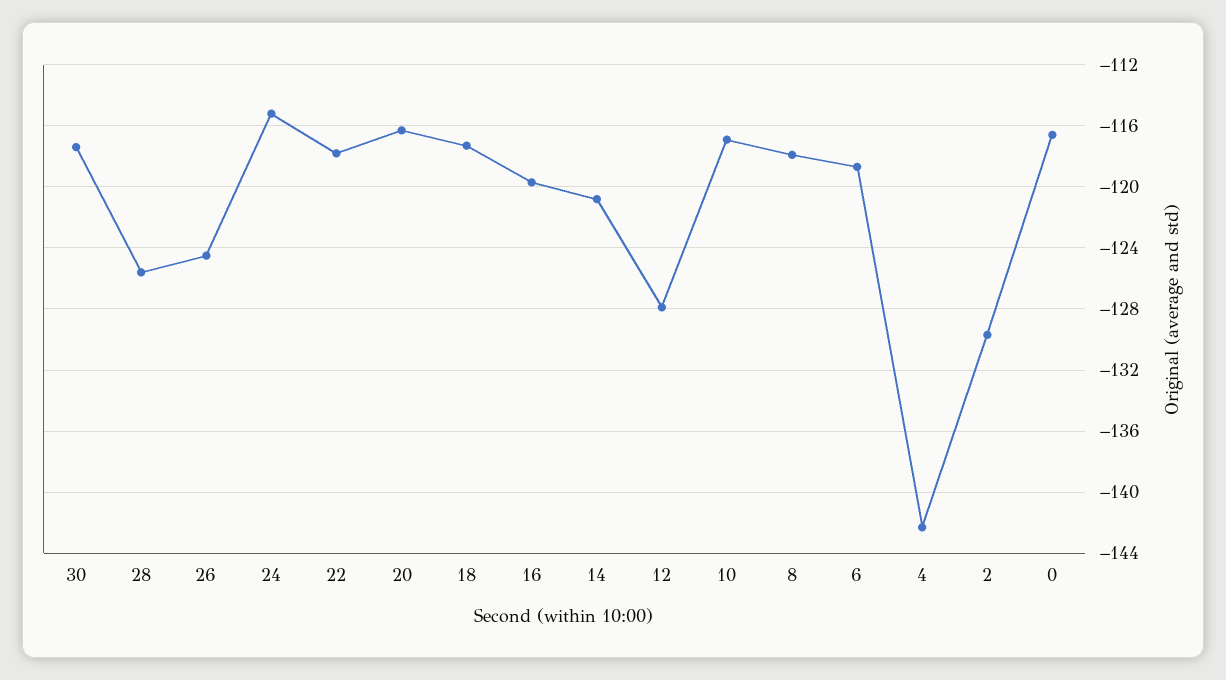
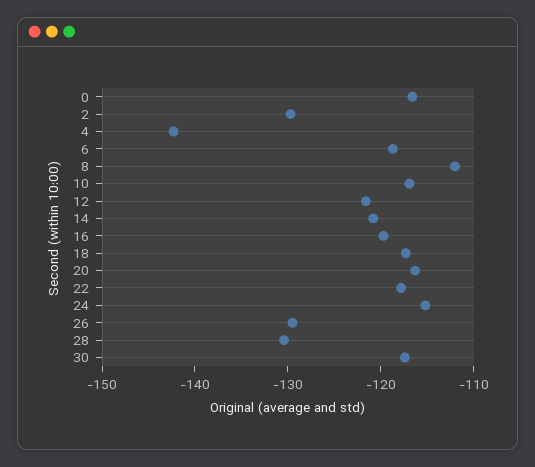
28: -125.5 -> -130
26: -124.5 -> -130
12: -128 -> -122
8: -118 -> -112

